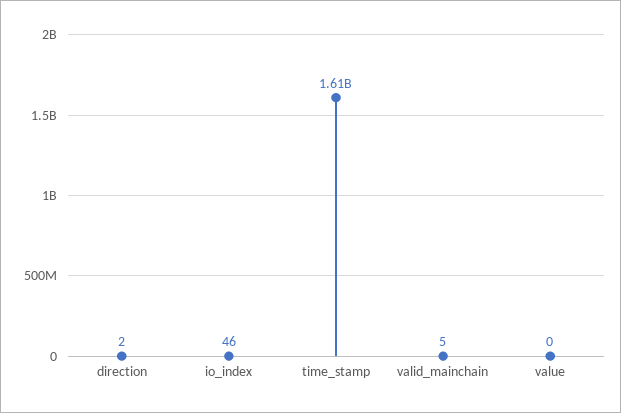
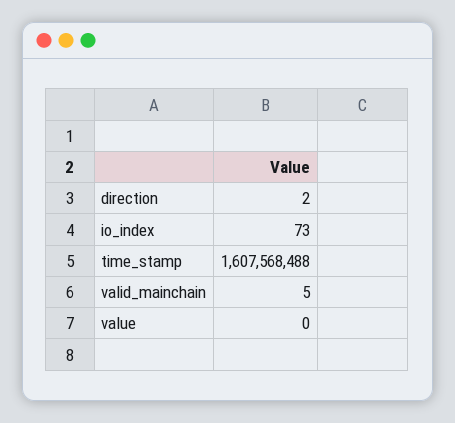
io_index: 46 -> 73

